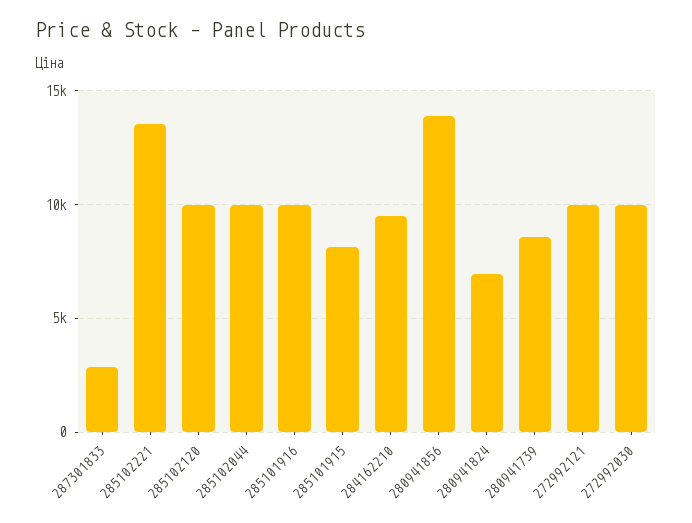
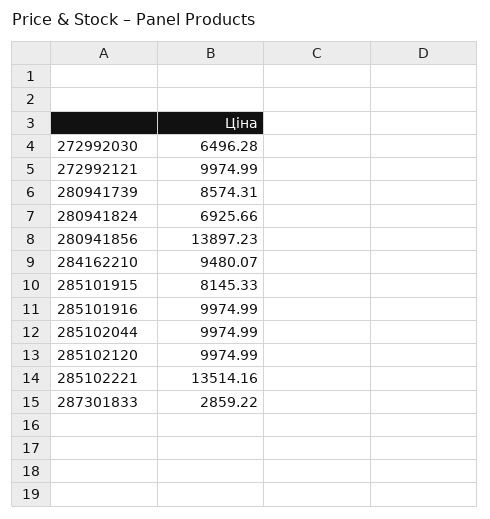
272992030: 10000 -> 6496.28

